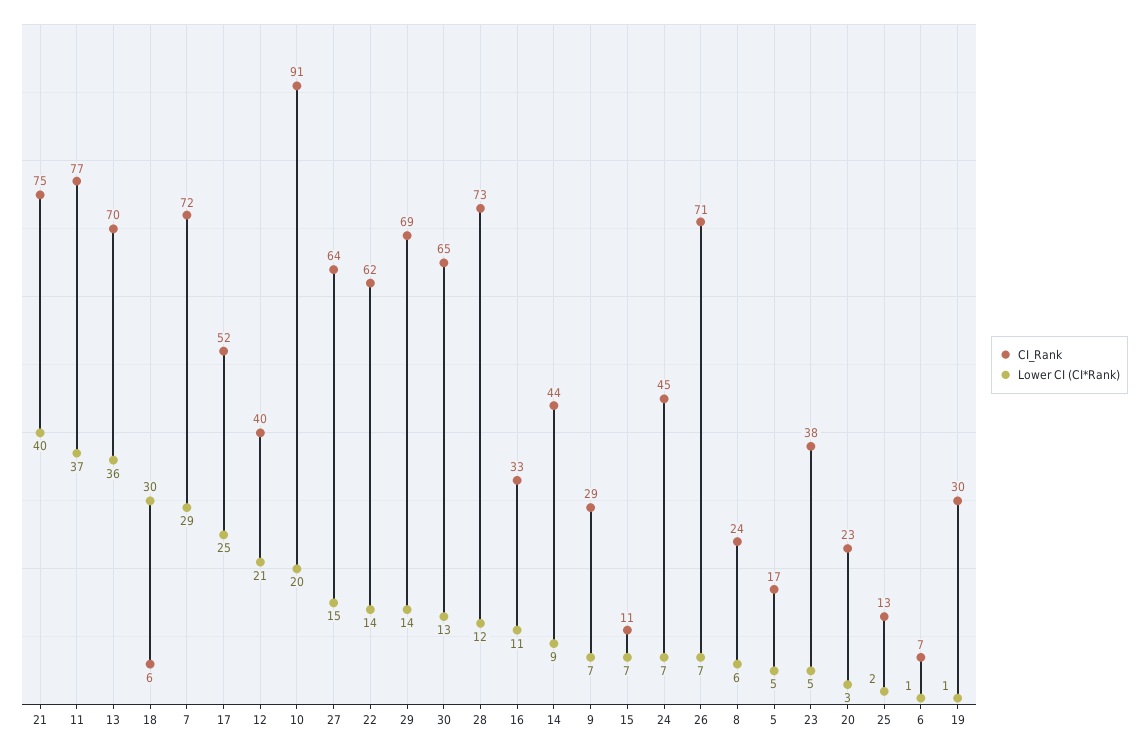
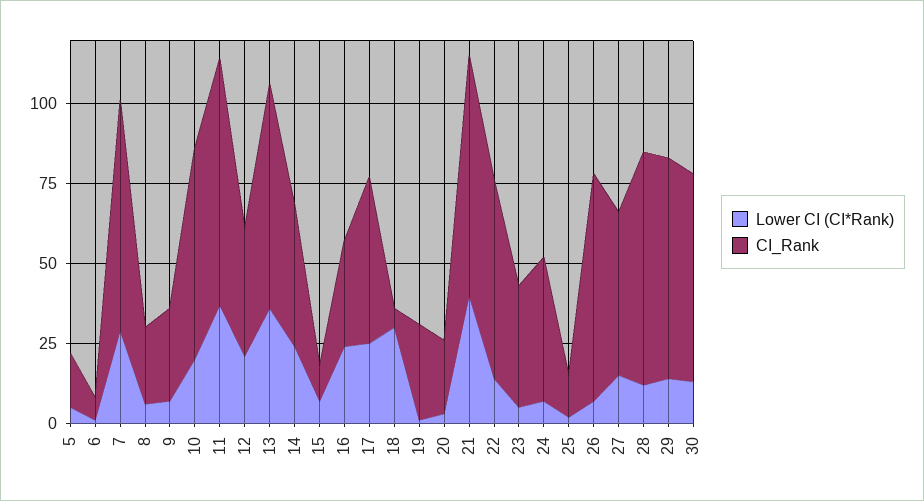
CI_Rank, 10: 91 -> 65
CI_Rank, 27: 64 -> 50
Lower CI (CI*Rank), 16: 11 -> 25
Lower CI (CI*Rank), 14: 9 -> 25

